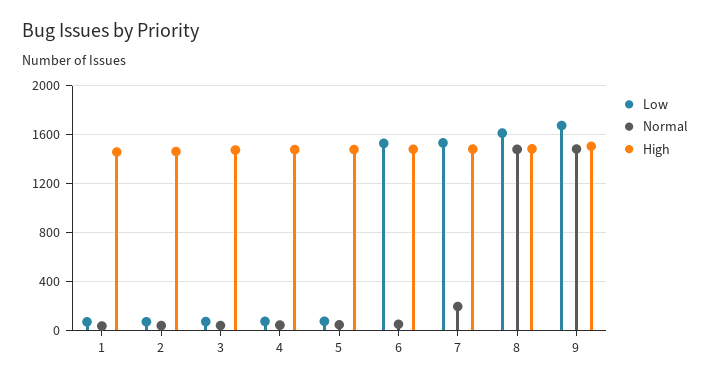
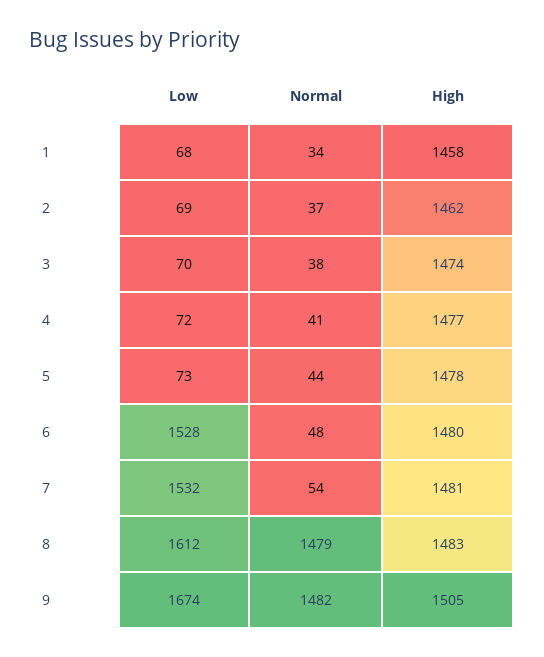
Normal, 7: 200 -> 54

